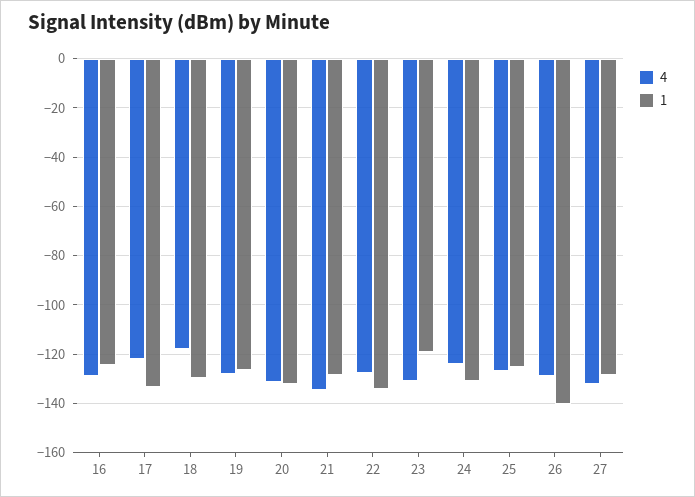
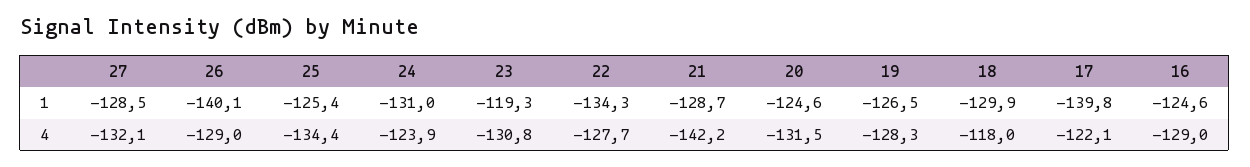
1, 17: -132.5 -> -139.8
1, 20: -132.5 -> -124.6
4, 21: -135 -> -142.2
4, 25: -127.5 -> -134.4

